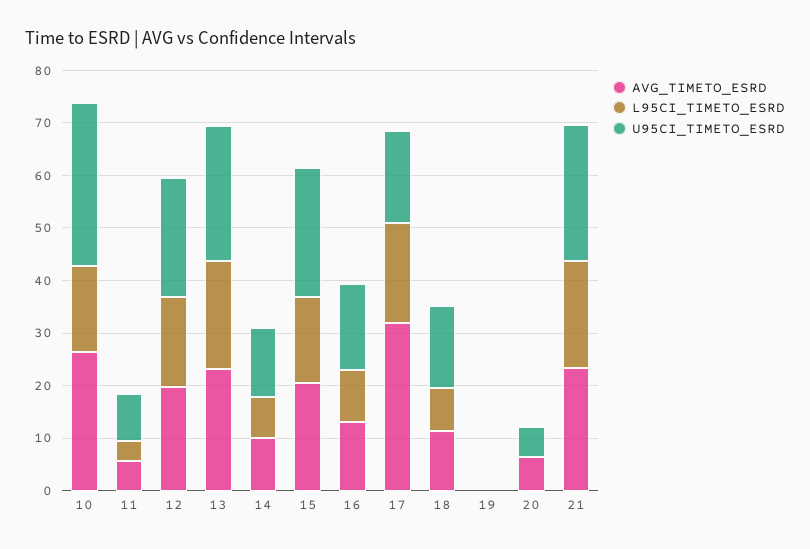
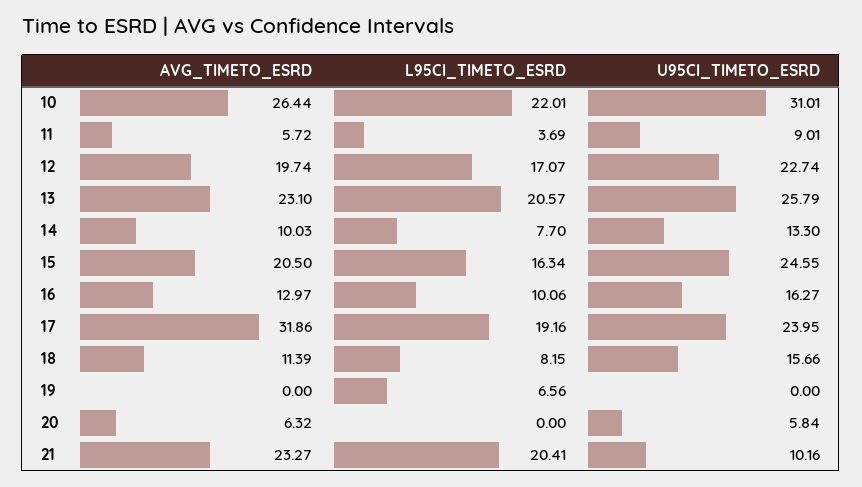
L95CI_TIMETO_ESRD, 10: 16 -> 22.01
U95CI_TIMETO_ESRD, 17: 18 -> 23.95
L95CI_TIMETO_ESRD, 19: 0 -> 6.56
U95CI_TIMETO_ESRD, 21: 26 -> 10.16

